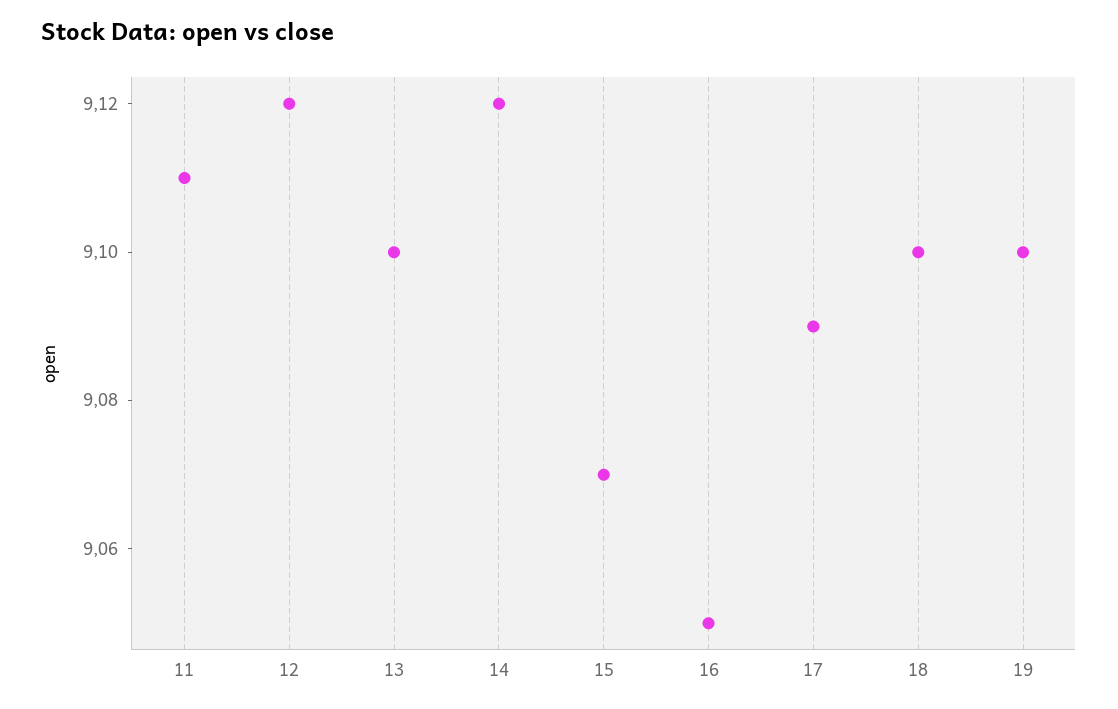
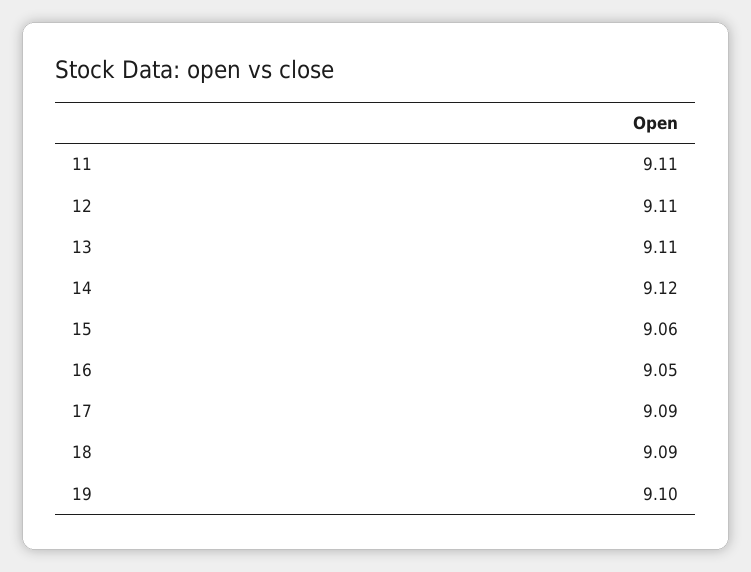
12: 9.12 -> 9.11
13: 9.1 -> 9.11
15: 9.07 -> 9.06
18: 9.1 -> 9.09

